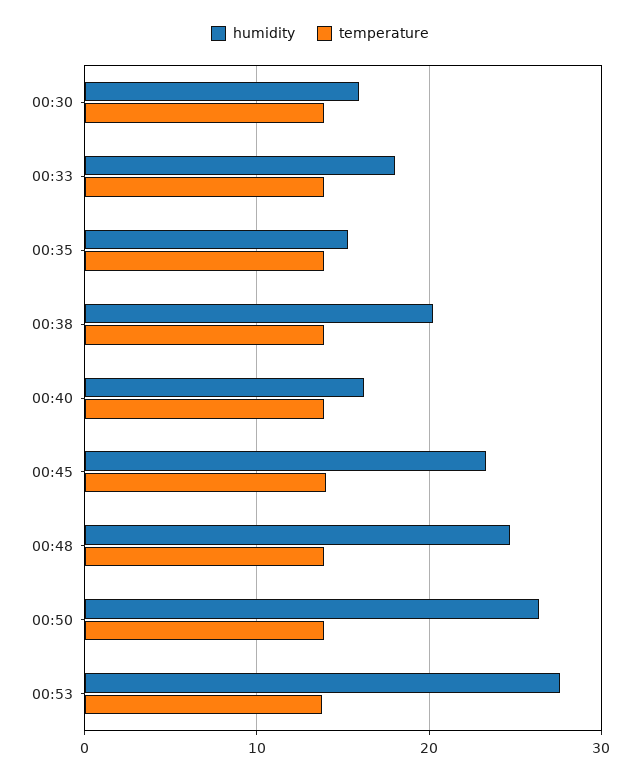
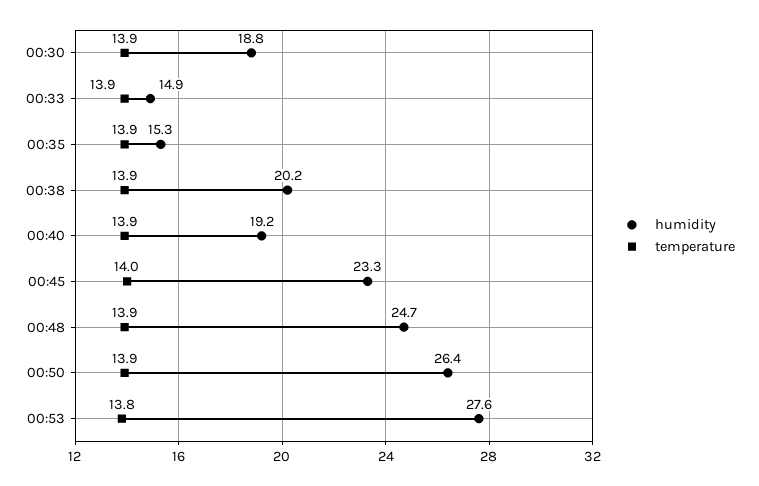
humidity, 00:30: 16 -> 18.8
humidity, 00:33: 18 -> 14.9
humidity, 00:40: 16 -> 19.2

